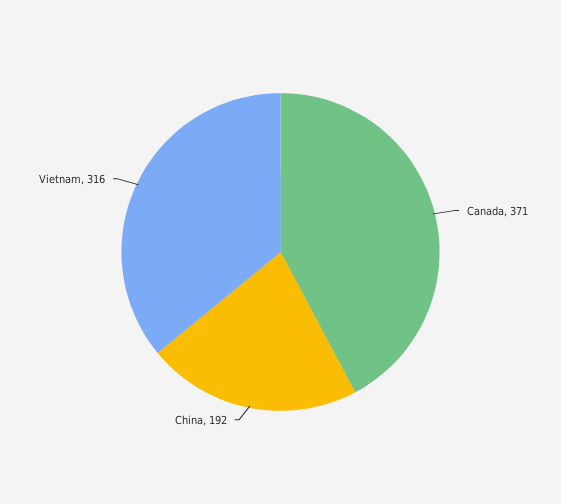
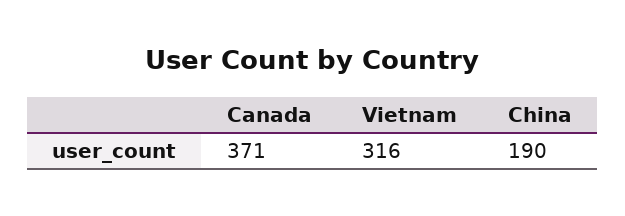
China: 192 -> 190

